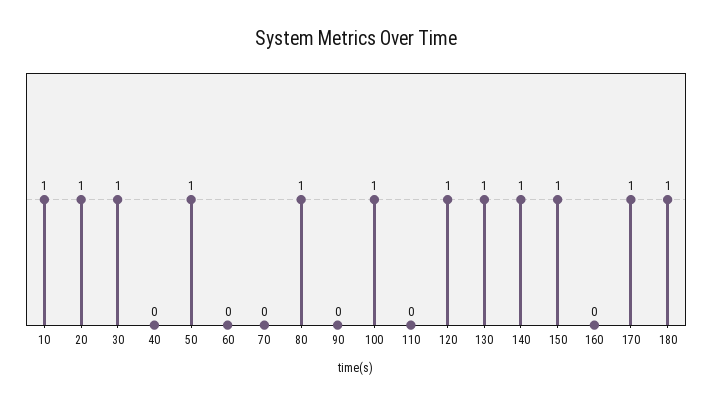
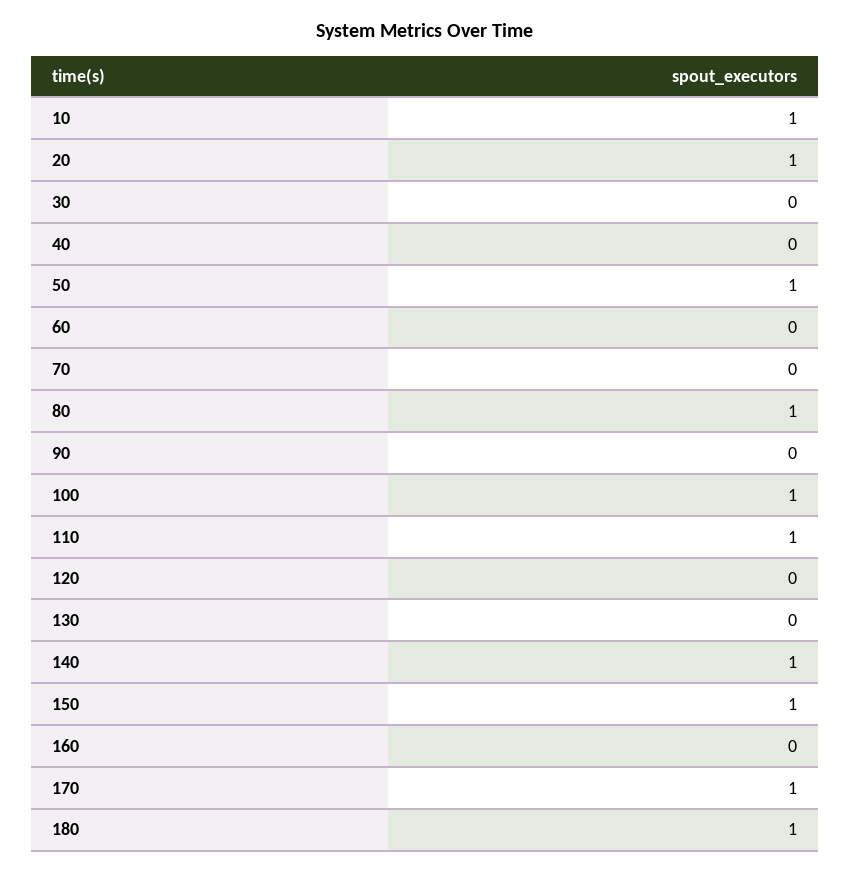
30: 1 -> 0
110: 0 -> 1
120: 1 -> 0
130: 1 -> 0

